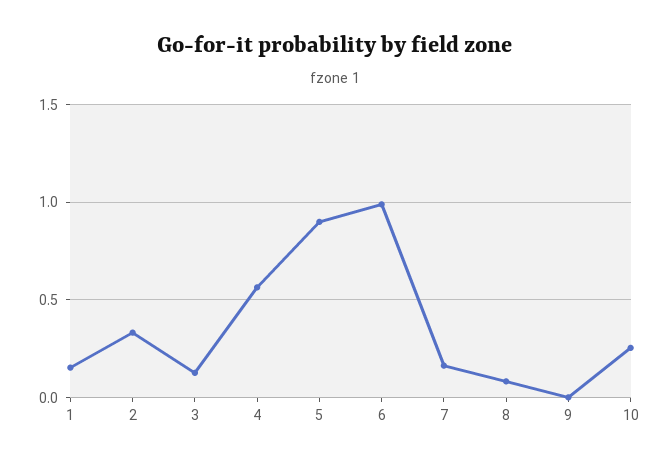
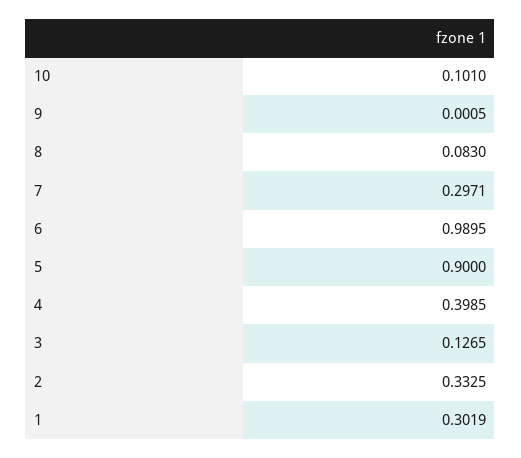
1: 0.15 -> 0.3019
4: 0.55 -> 0.3985
7: 0.15 -> 0.2971
10: 0.25 -> 0.101

